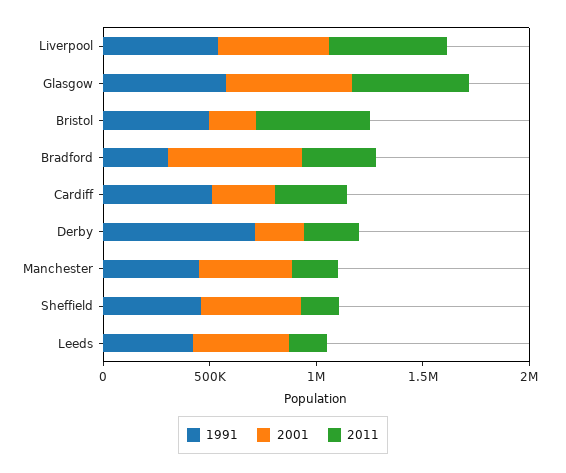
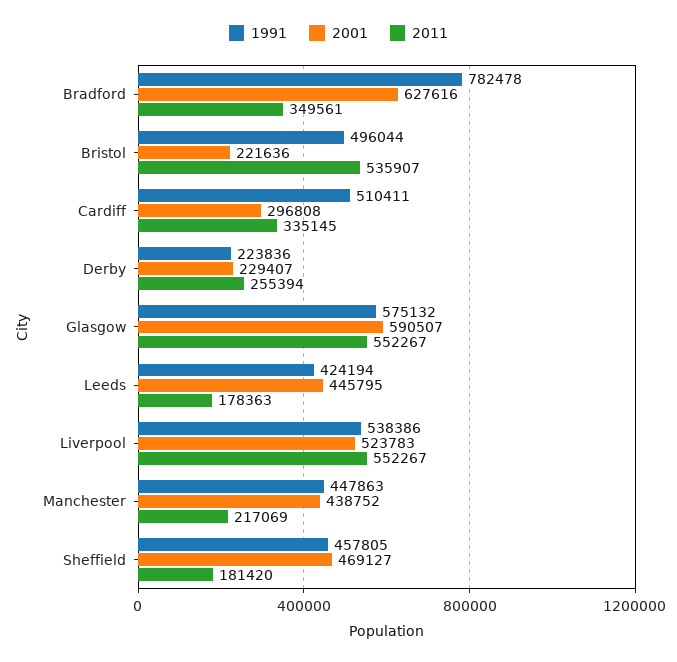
1991, Bradford: 300000 -> 782478
1991, Derby: 700000 -> 223836

